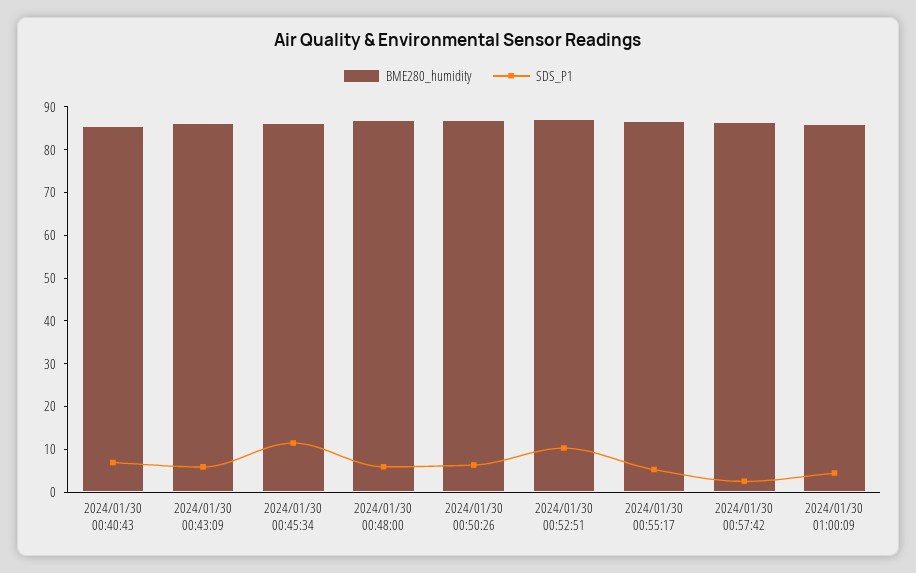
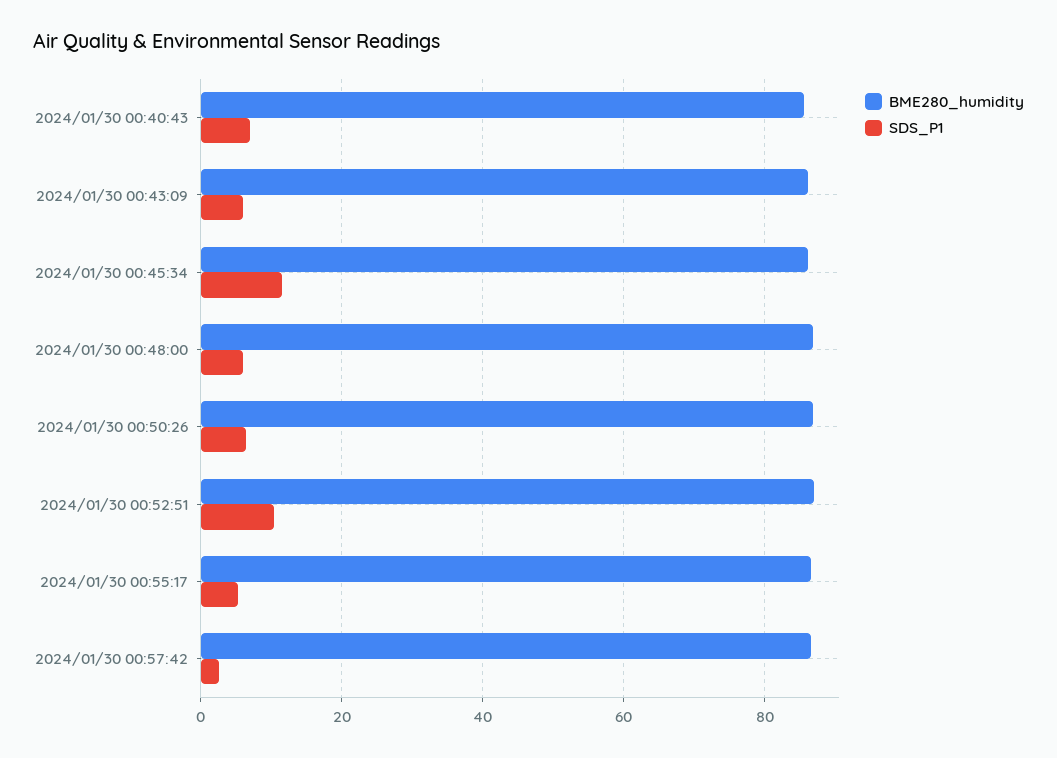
BME280_humidity, 2024/01/30 01:00:09: 86 -> none
SDS_P1, 2024/01/30 01:00:09: 4 -> none

